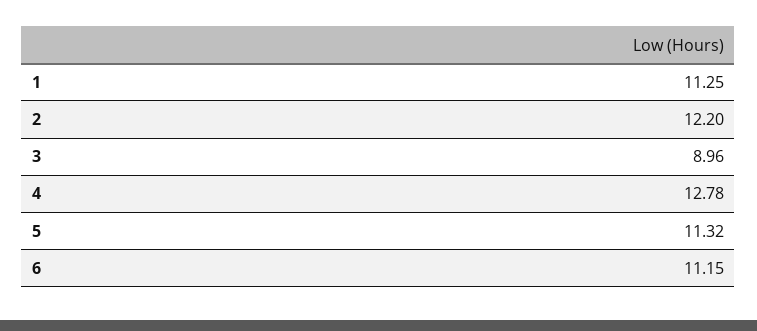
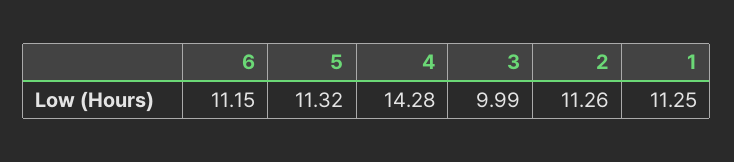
2: 12.2 -> 11.26
3: 8.96 -> 9.99
4: 12.78 -> 14.28

